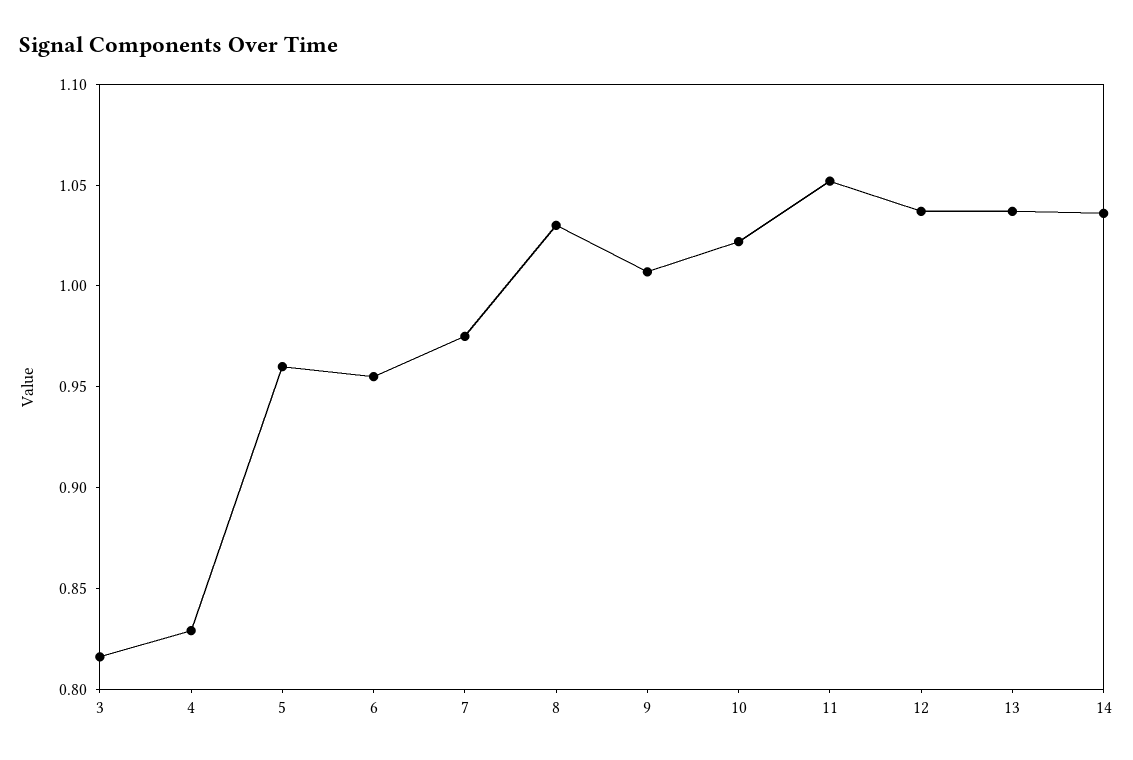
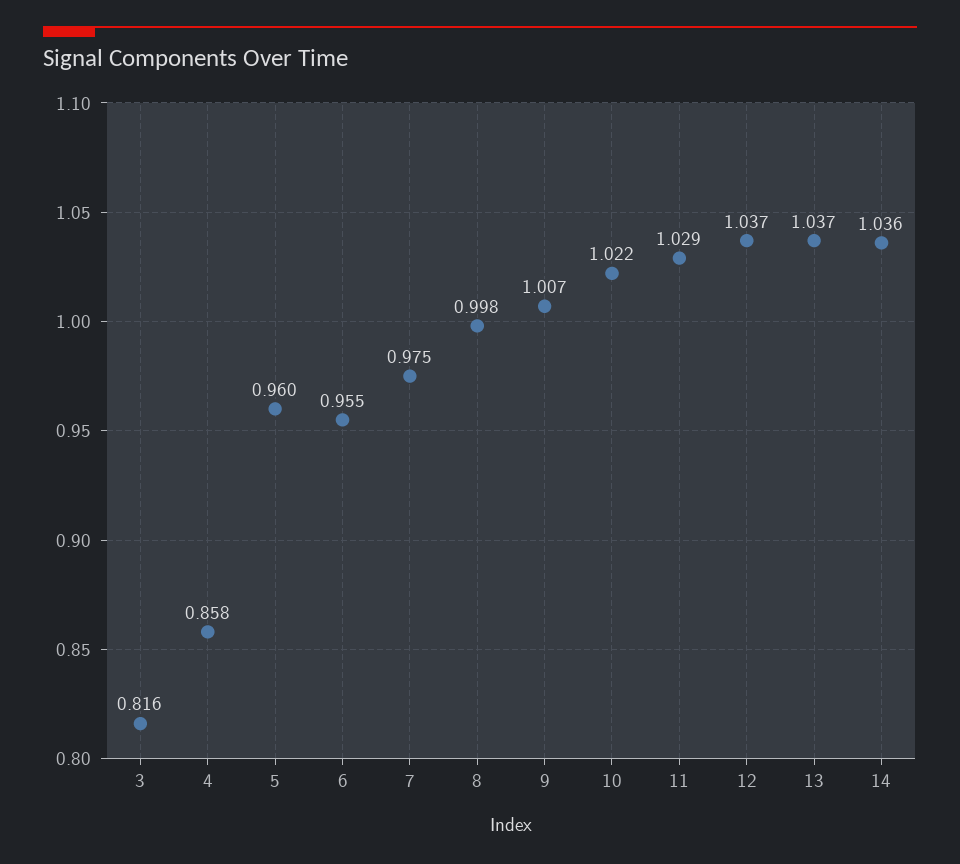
4: 0.83 -> 0.858
8: 1.03 -> 0.998
11: 1.05 -> 1.029

